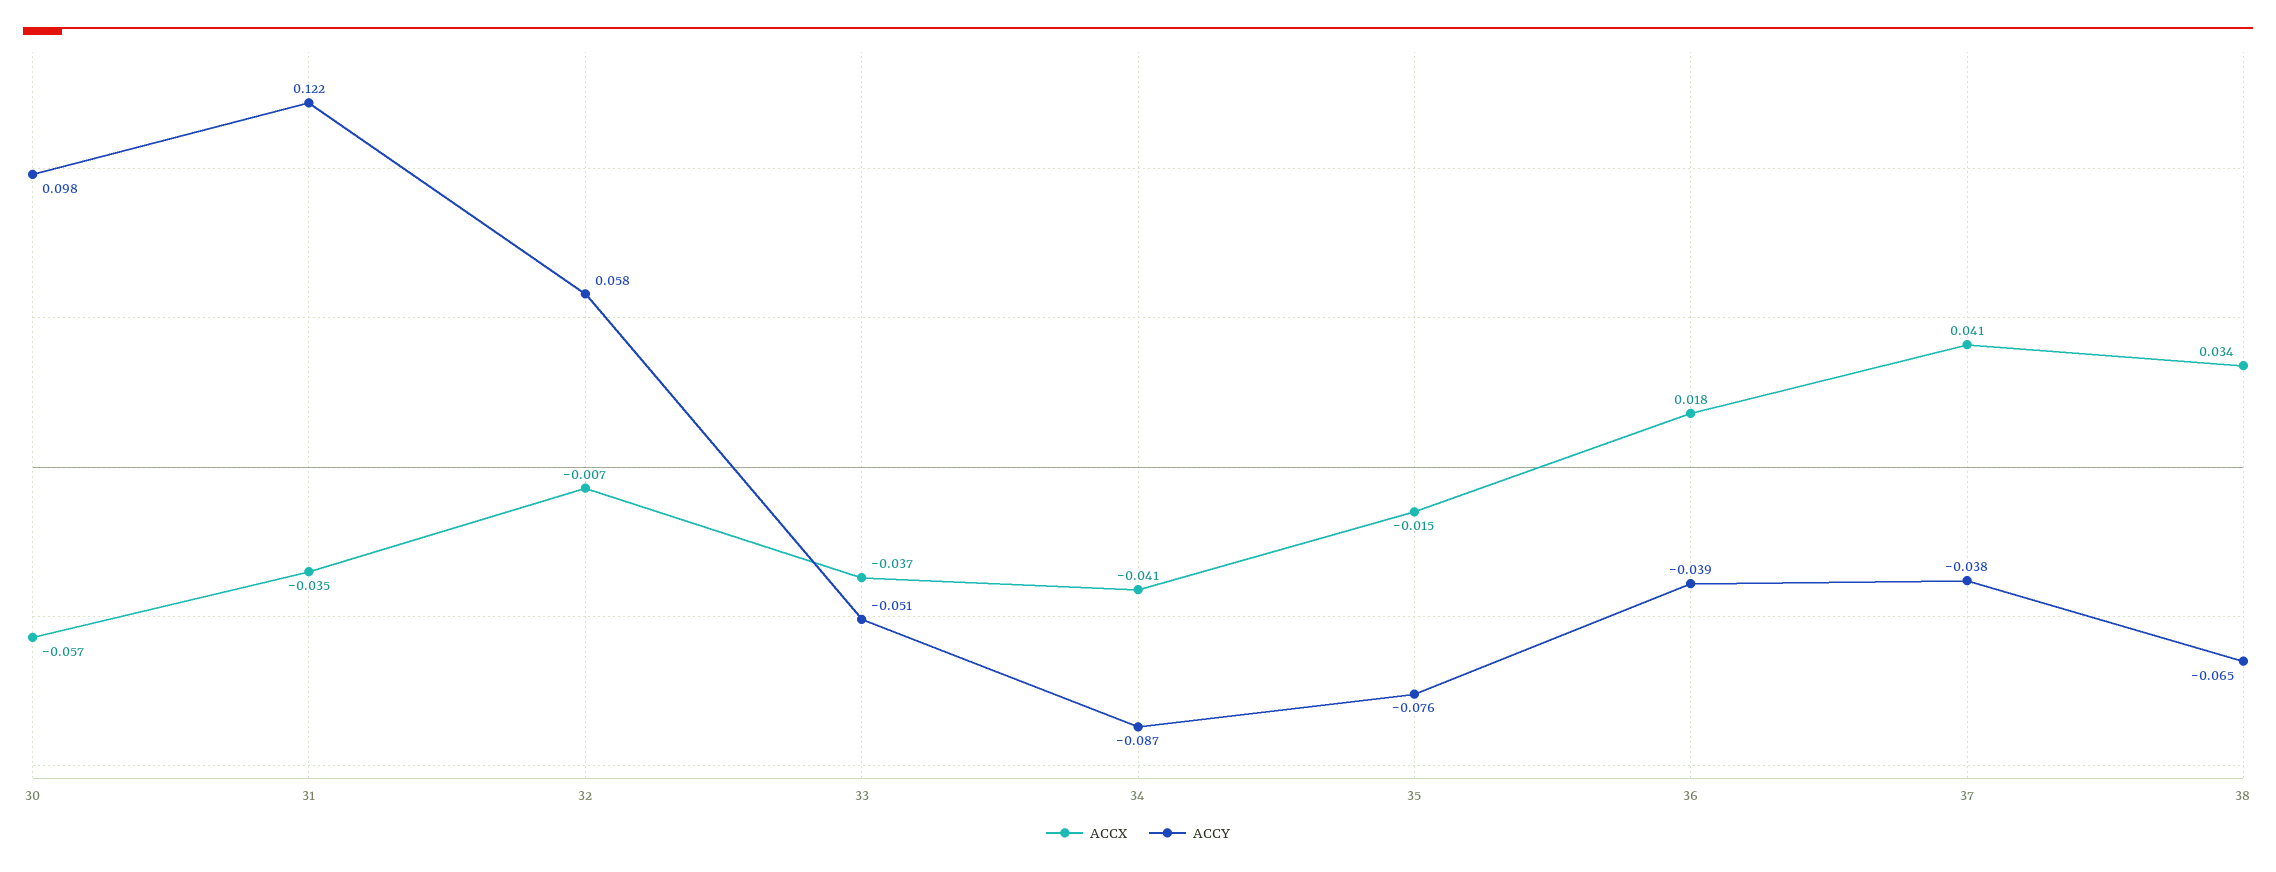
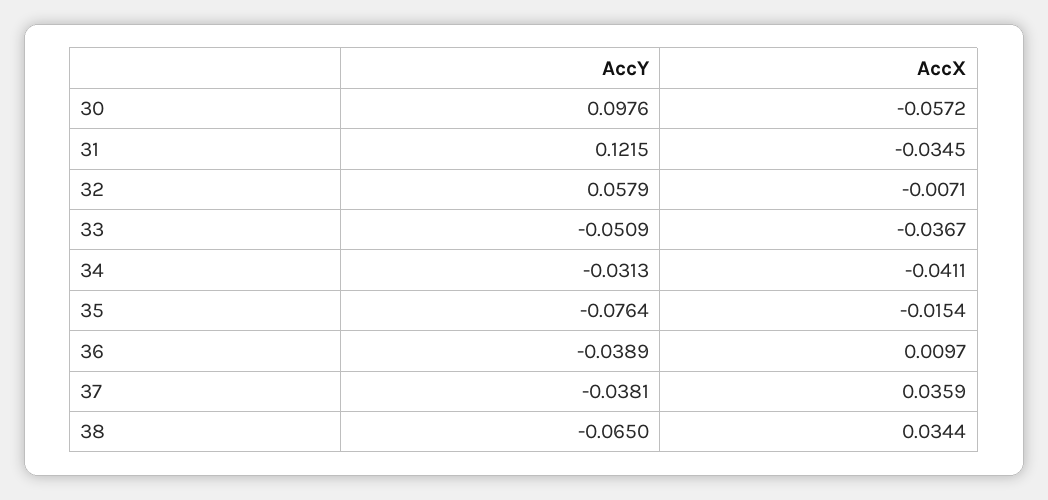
ACCY, 34: -0.087 -> -0.0313
ACCX, 36: 0.018 -> 0.0097
ACCX, 37: 0.041 -> 0.0359

